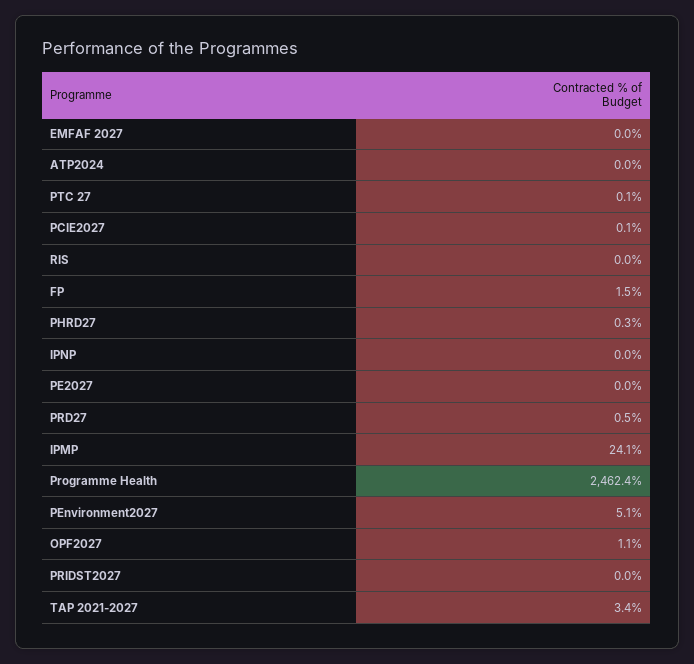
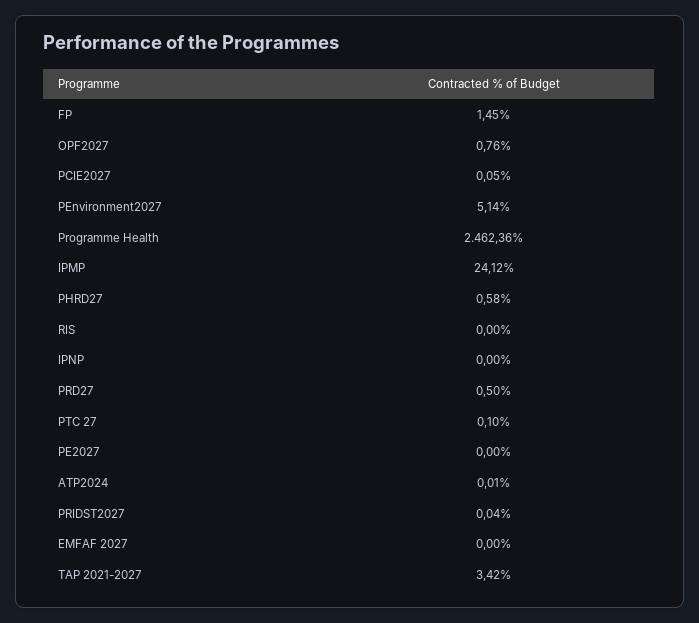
PHRD27: 0.3 -> 0.58
OPF2027: 1.1 -> 0.76

